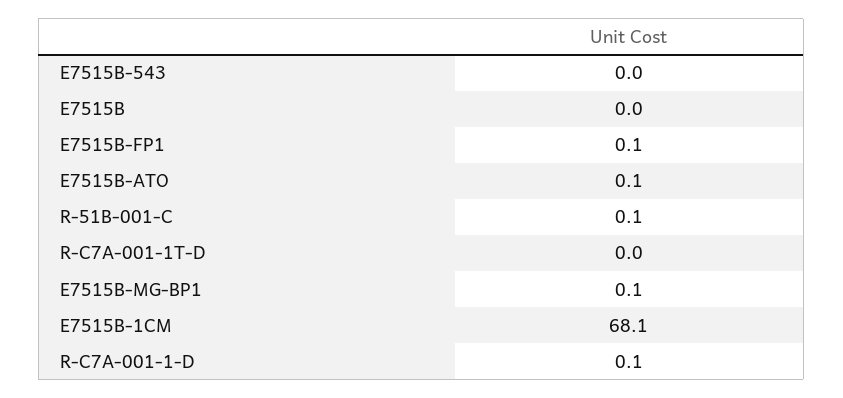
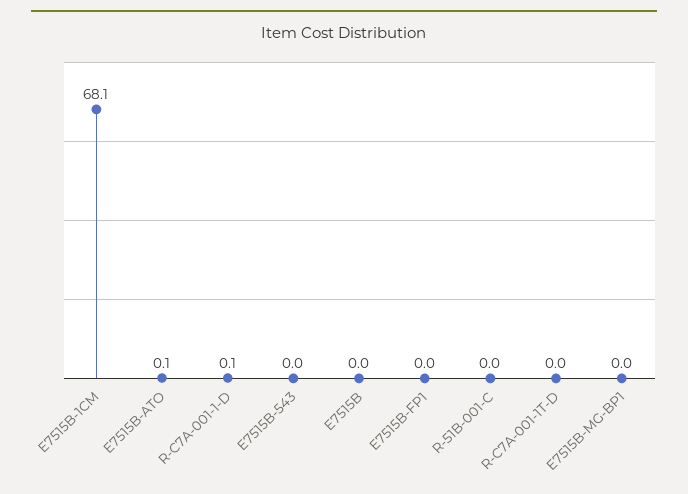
E7515B-FP1: 0.1 -> 0
R-51B-001-C: 0.1 -> 0
E7515B-MG-BP1: 0.1 -> 0

